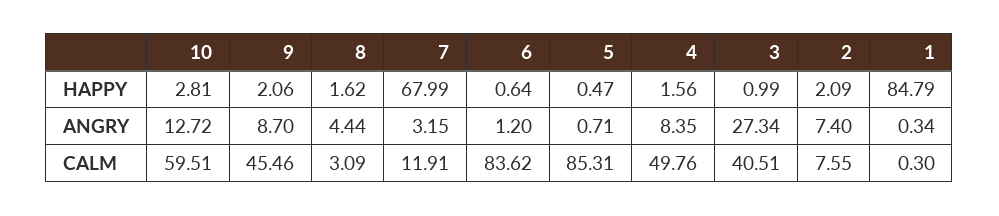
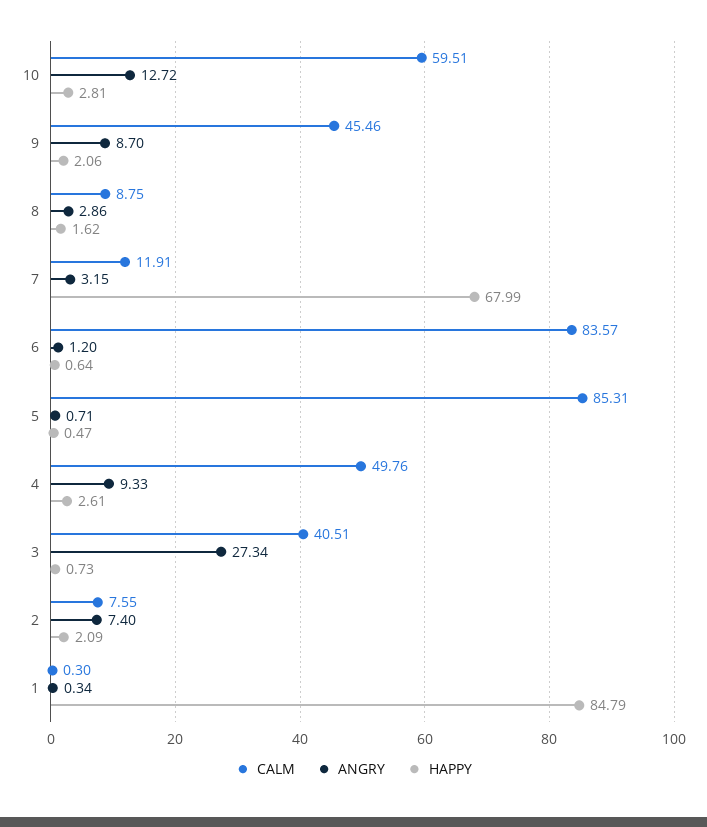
HAPPY, 4: 1.56 -> 2.61
HAPPY, 3: 0.99 -> 0.73
ANGRY, 8: 4.44 -> 2.86
ANGRY, 4: 8.35 -> 9.33
CALM, 8: 3.09 -> 8.75
CALM, 6: 83.62 -> 83.57

